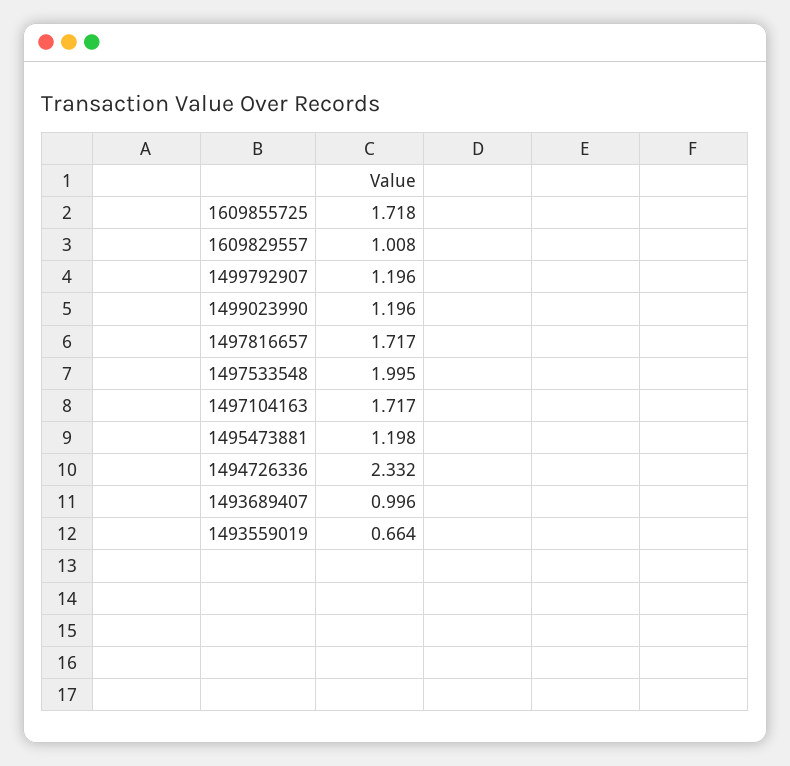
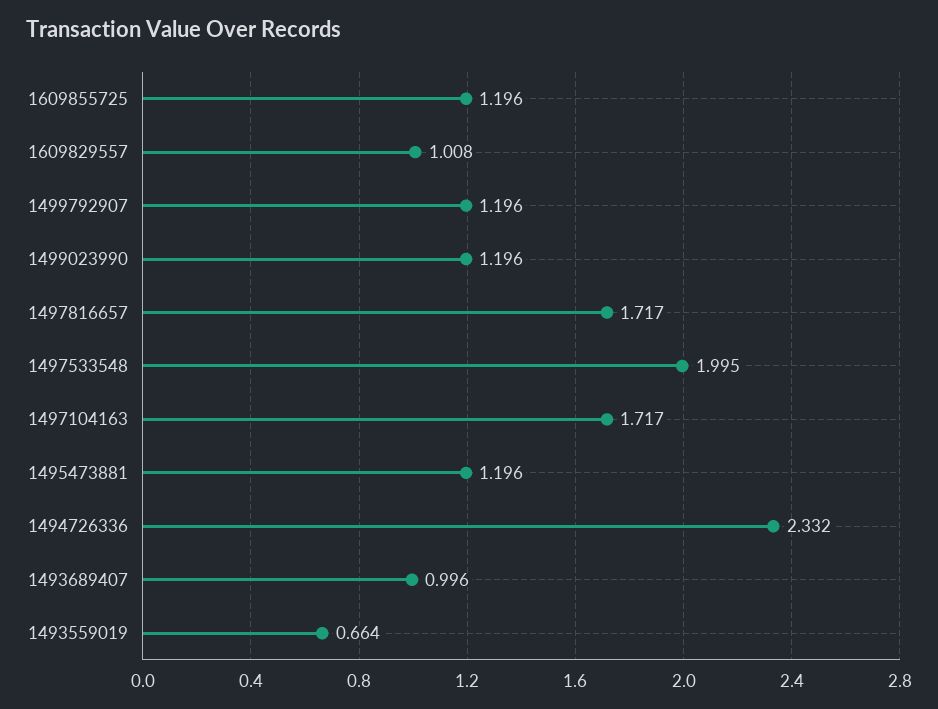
1609855725: 1.718 -> 1.196
1495473881: 1.198 -> 1.196

